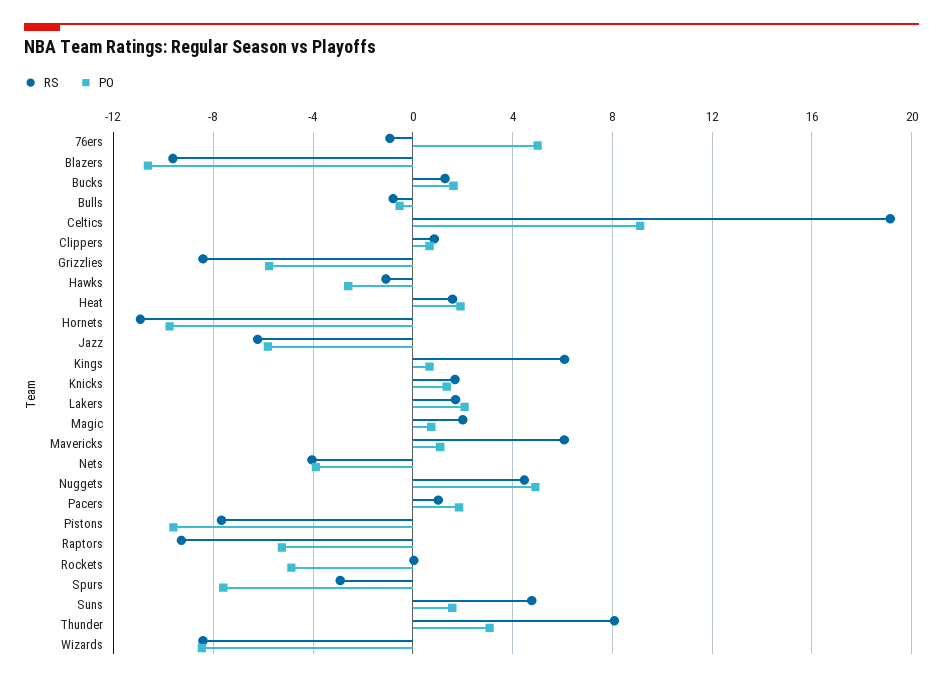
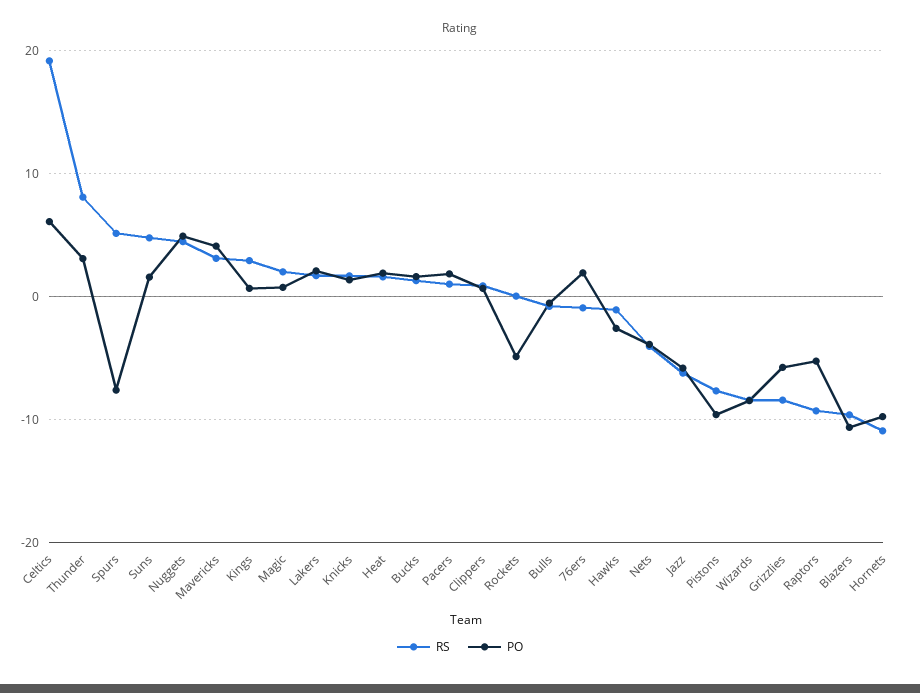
PO, 76ers: 5 -> 2
PO, Celtics: 9 -> 6
RS, Kings: 6 -> 3
RS, Mavericks: 6 -> 3
PO, Mavericks: 1 -> 4
RS, Spurs: -3 -> 5

